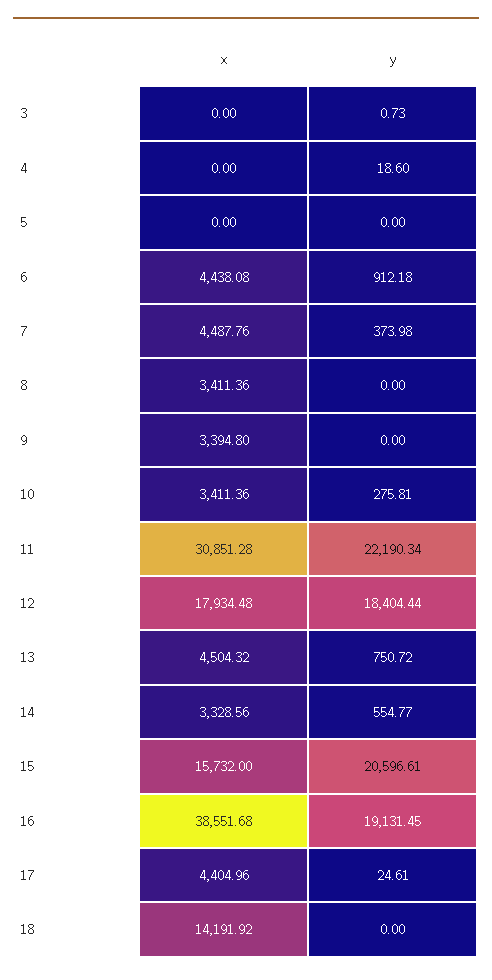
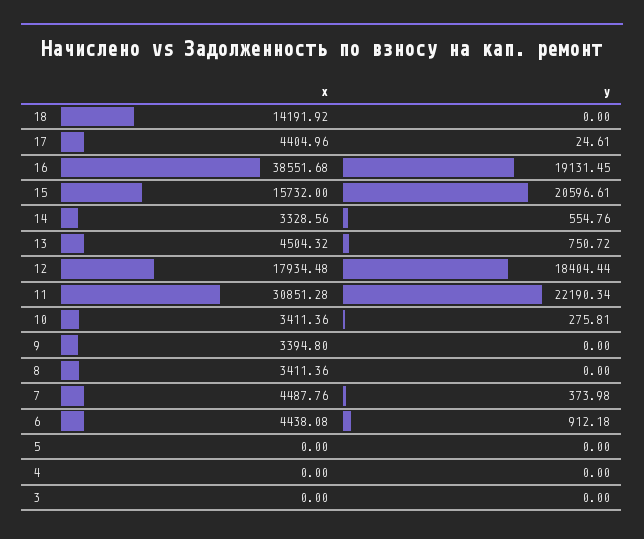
y, 3: 0.73 -> 0
y, 4: 18.6 -> 0
y, 14: 554.77 -> 554.76

